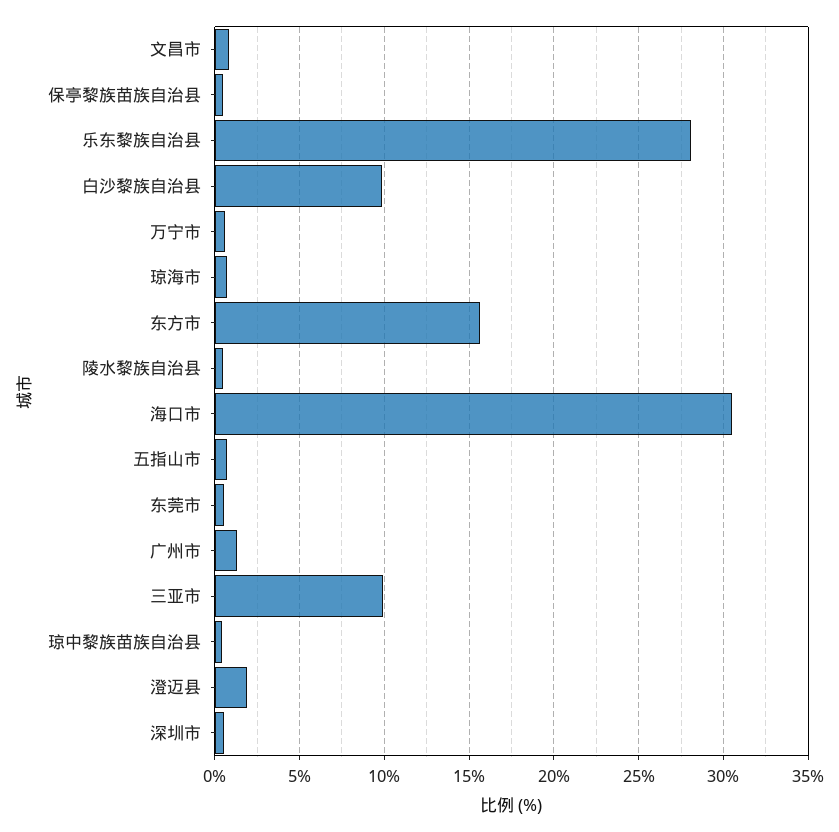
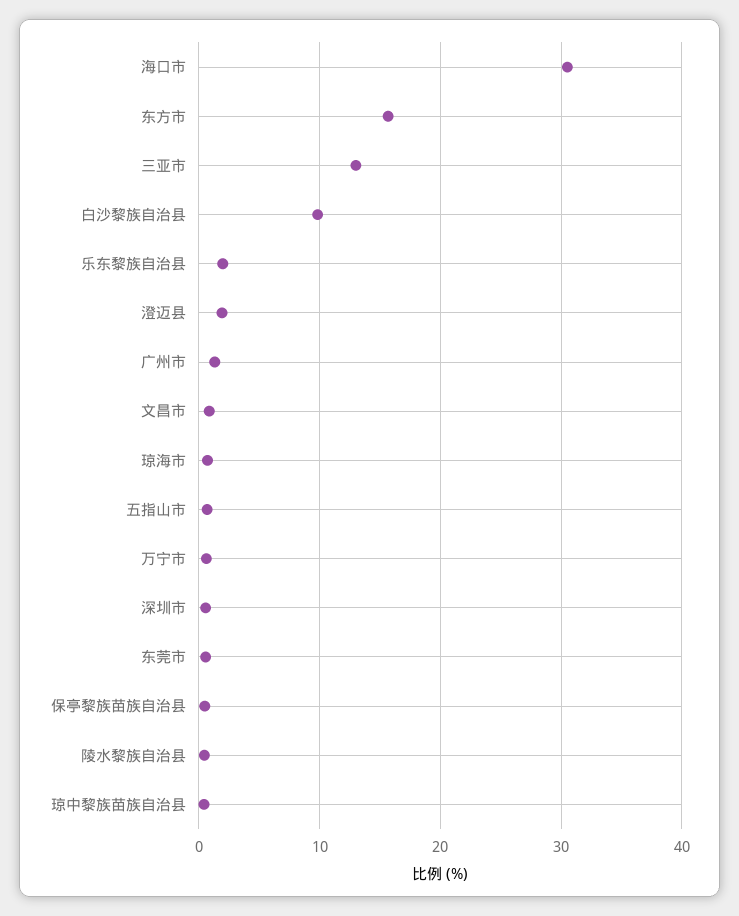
乐东黎族自治县: 28 -> 2
三亚市: 10 -> 13

